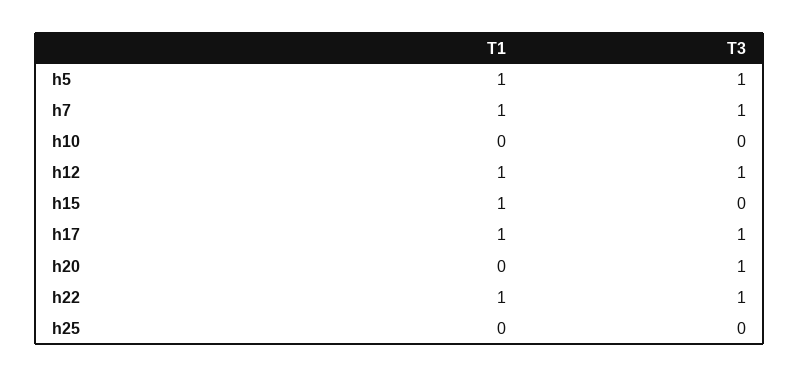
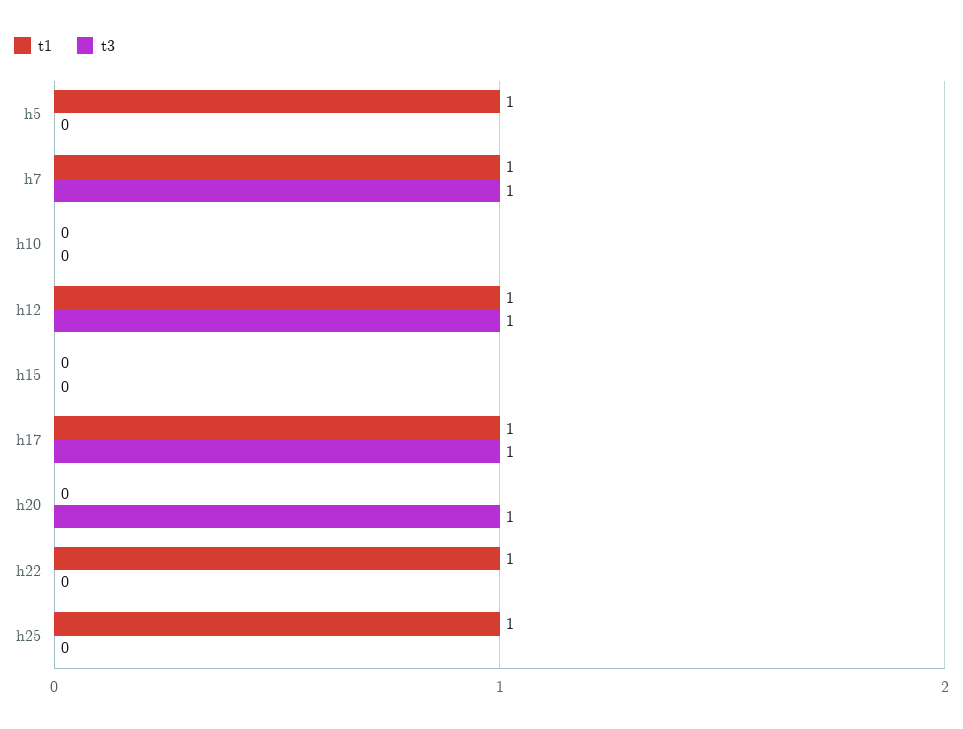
T3, h5: 1 -> 0
T1, h15: 1 -> 0
T3, h22: 1 -> 0
T1, h25: 0 -> 1

